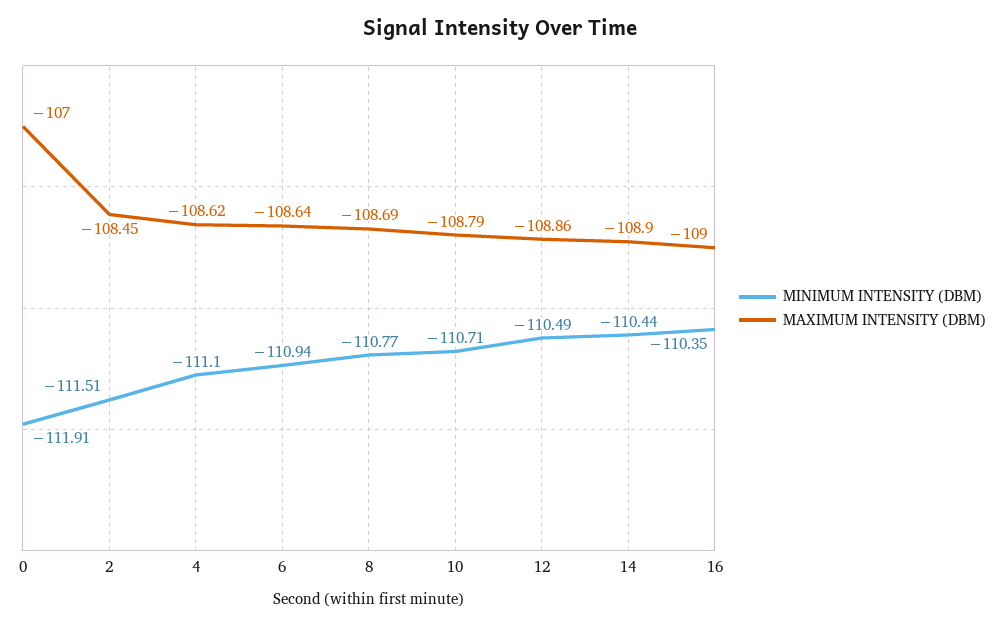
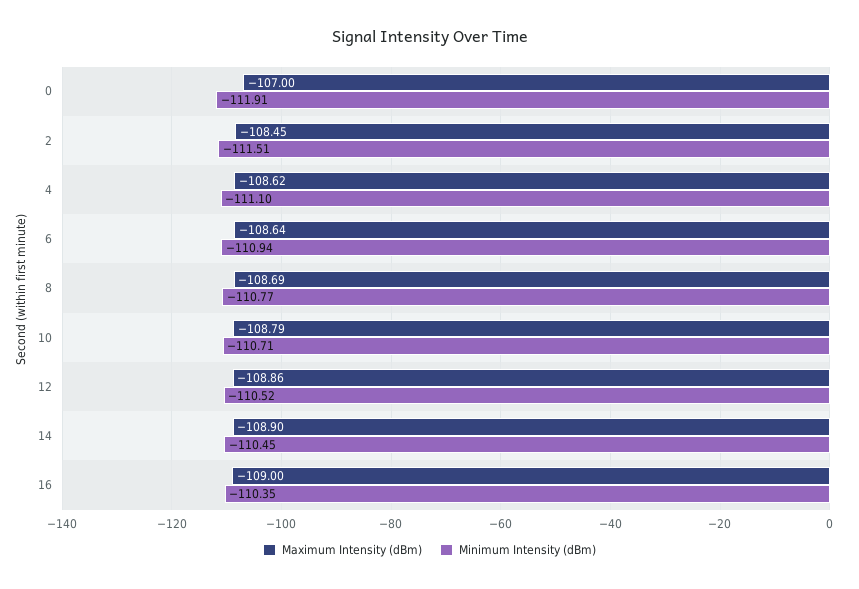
MINIMUM INTENSITY (DBM), 12: -110.49 -> -110.52
MINIMUM INTENSITY (DBM), 14: -110.44 -> -110.45

